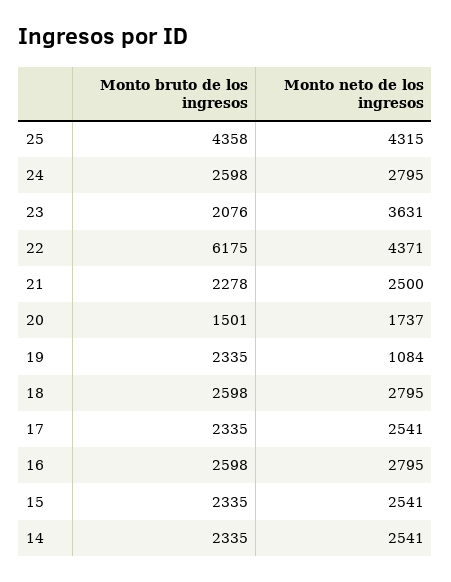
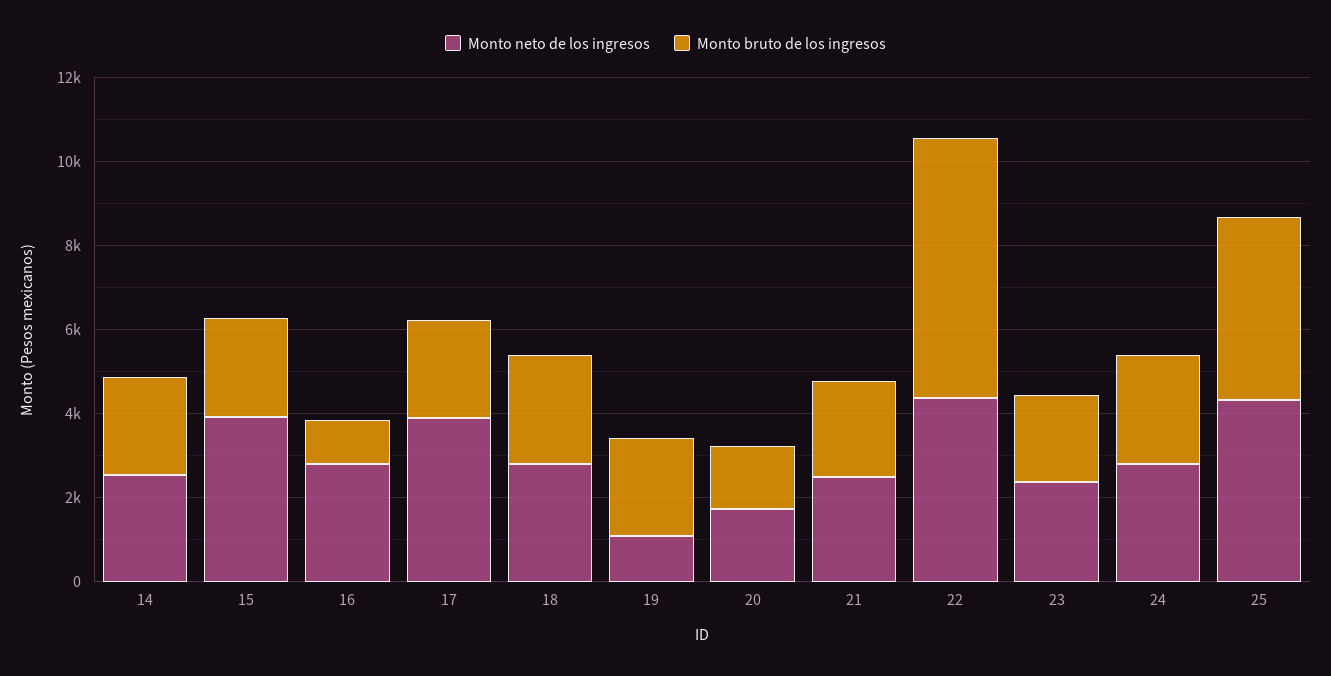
Monto neto de los ingresos, 23: 3631 -> 2500
Monto neto de los ingresos, 17: 2541 -> 4000
Monto bruto de los ingresos, 16: 2598 -> 1000
Monto neto de los ingresos, 15: 2541 -> 4000

